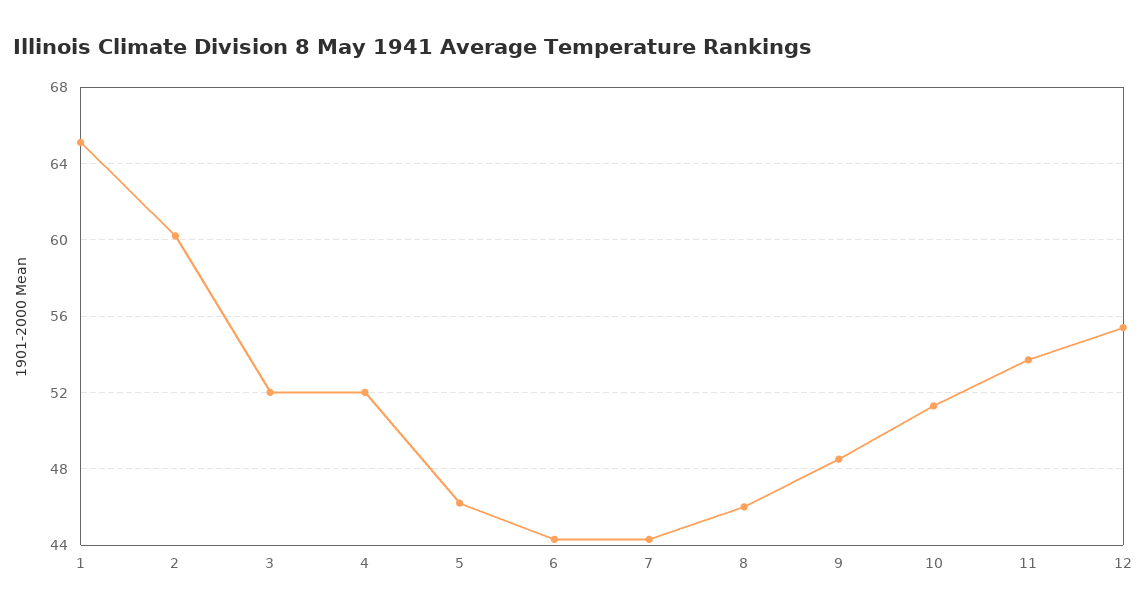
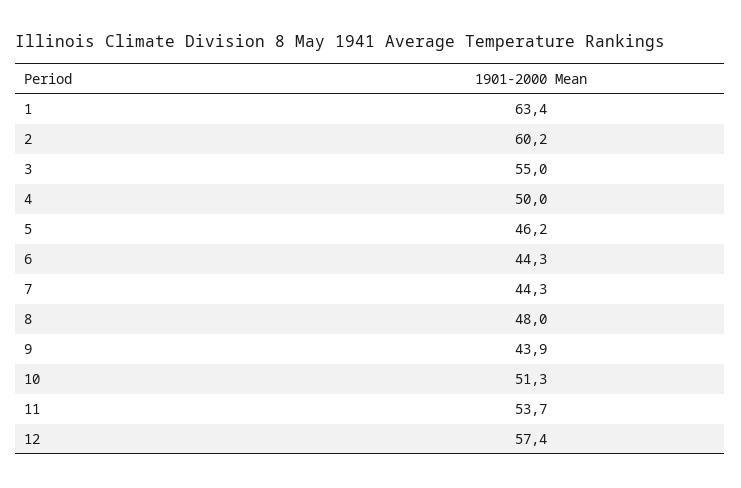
1: 65 -> 63.4
3: 52 -> 55
4: 52 -> 50
8: 46 -> 48
9: 48.5 -> 43.9
12: 55.5 -> 57.4

